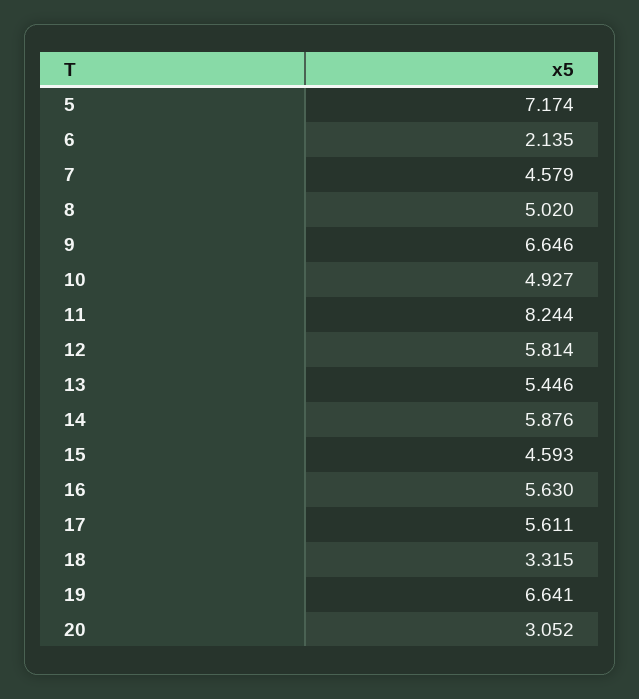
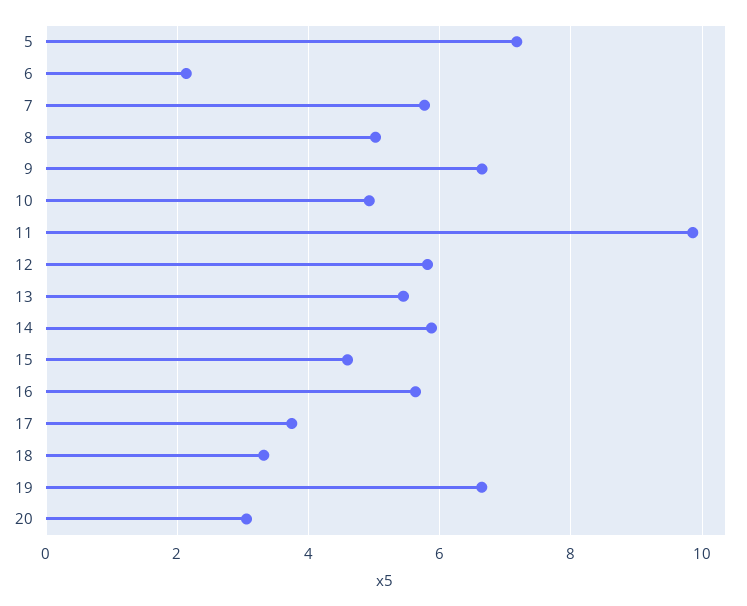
7: 4.579 -> 5.8
11: 8.244 -> 9.8
17: 5.611 -> 3.8

